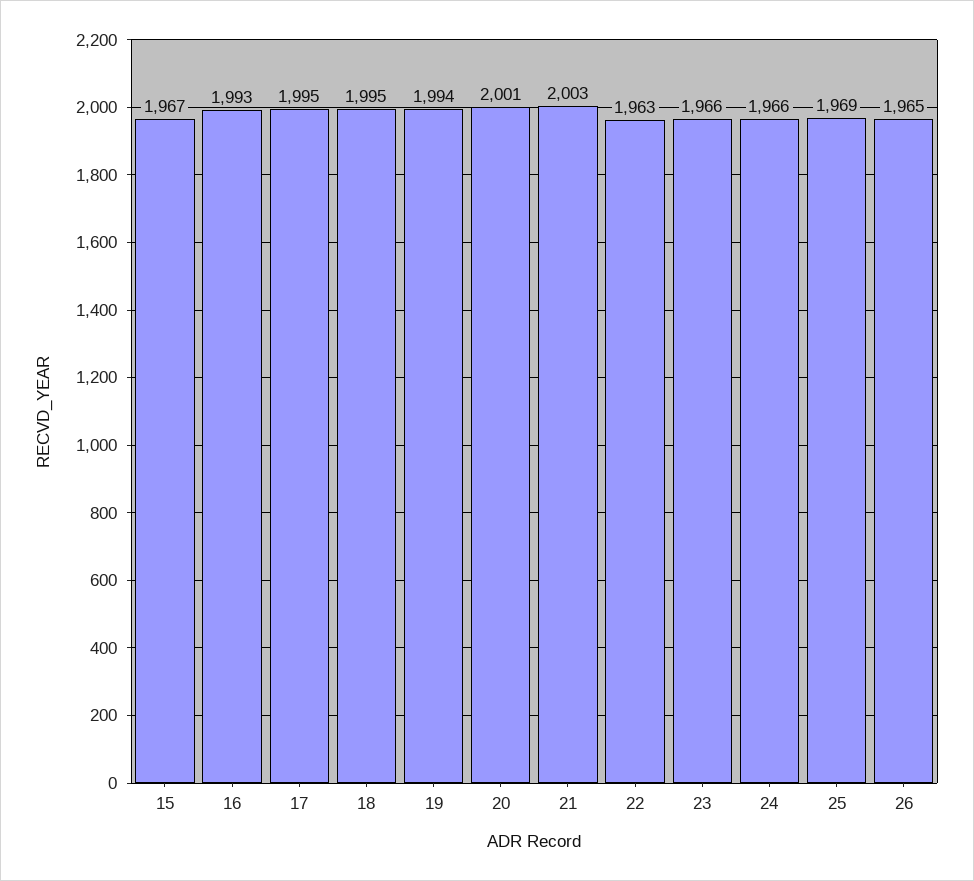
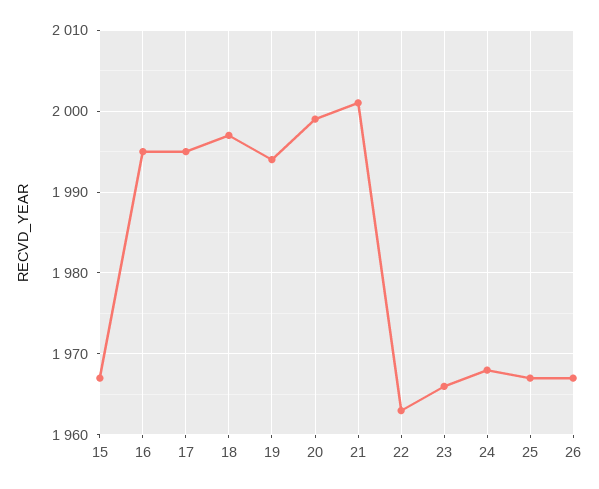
16: 1993 -> 1995
18: 1995 -> 1997
20: 2001 -> 1999
21: 2003 -> 2001
24: 1966 -> 1968
25: 1969 -> 1967
26: 1965 -> 1967

